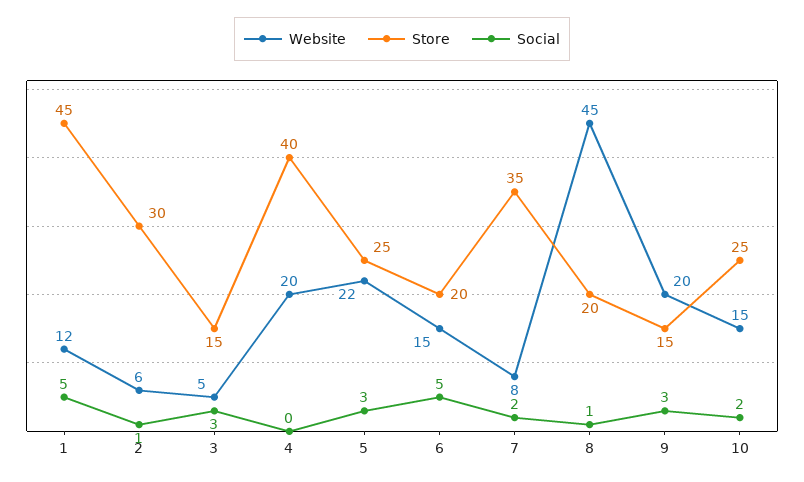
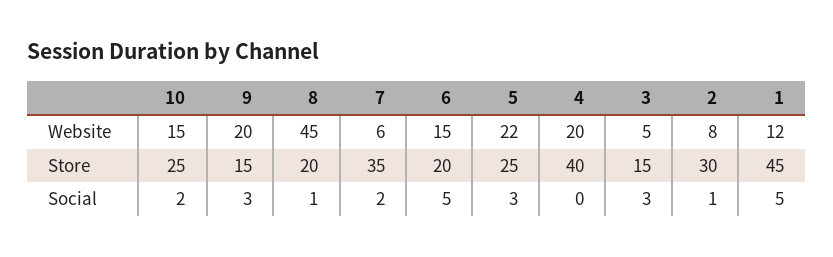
Website, 2: 6 -> 8
Website, 7: 8 -> 6

